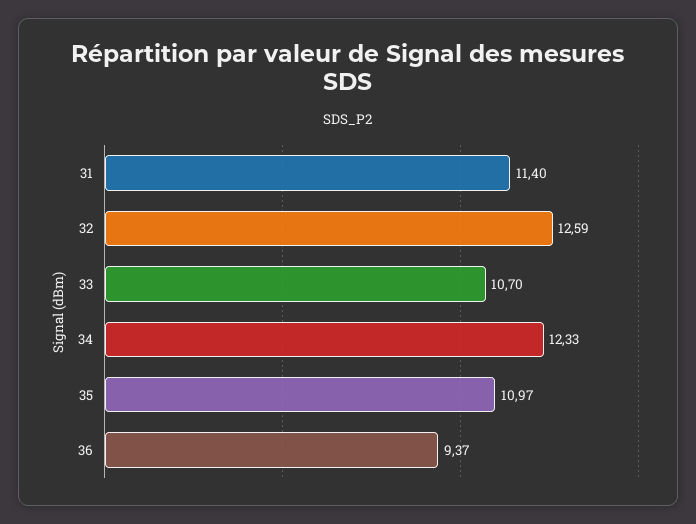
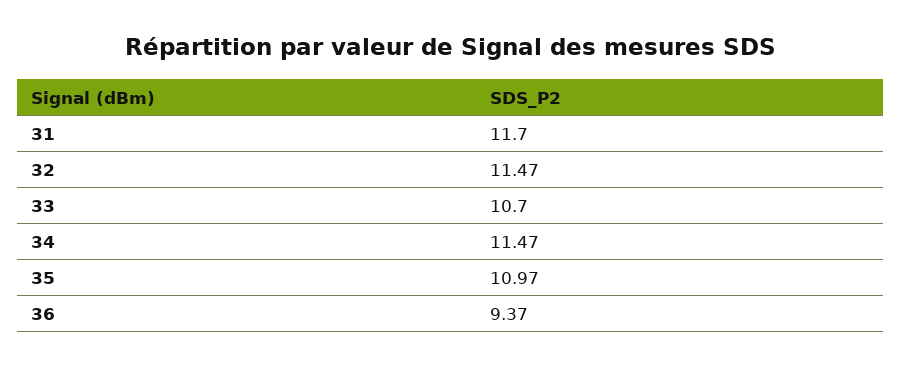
31: 11.4 -> 11.7
32: 12.59 -> 11.47
34: 12.33 -> 11.47

